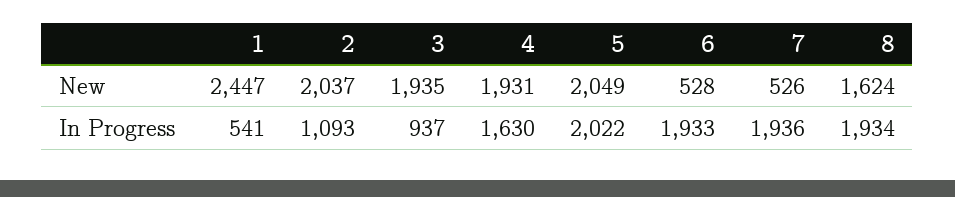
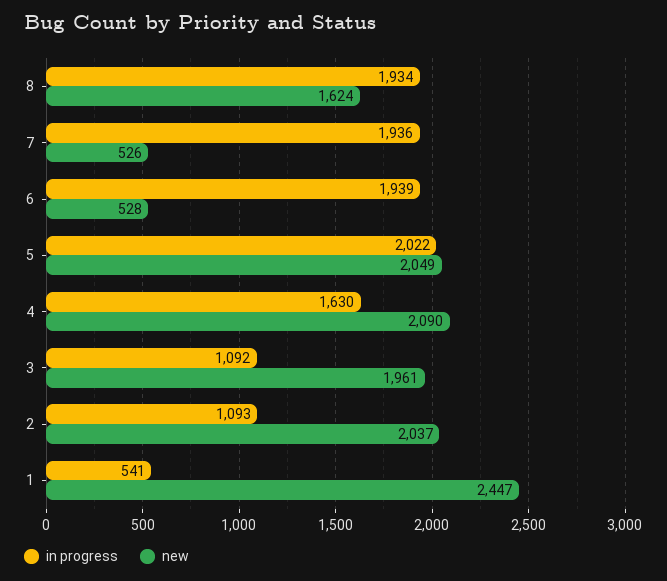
New, 3: 1935 -> 1961
New, 4: 1931 -> 2090
In Progress, 3: 937 -> 1092
In Progress, 6: 1933 -> 1939

